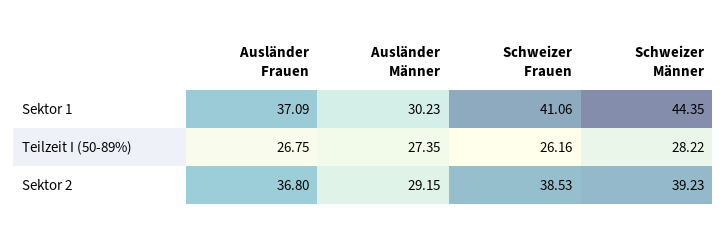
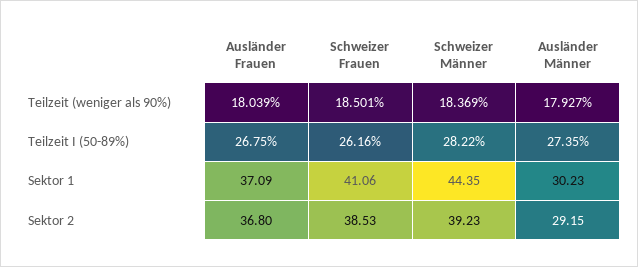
Ausländer Frauen, Teilzeit (weniger als 90%): none -> 18.039
Schweizer Frauen, Teilzeit (weniger als 90%): none -> 18.501
Schweizer Männer, Teilzeit (weniger als 90%): none -> 18.369
Ausländer Männer, Teilzeit (weniger als 90%): none -> 17.927

